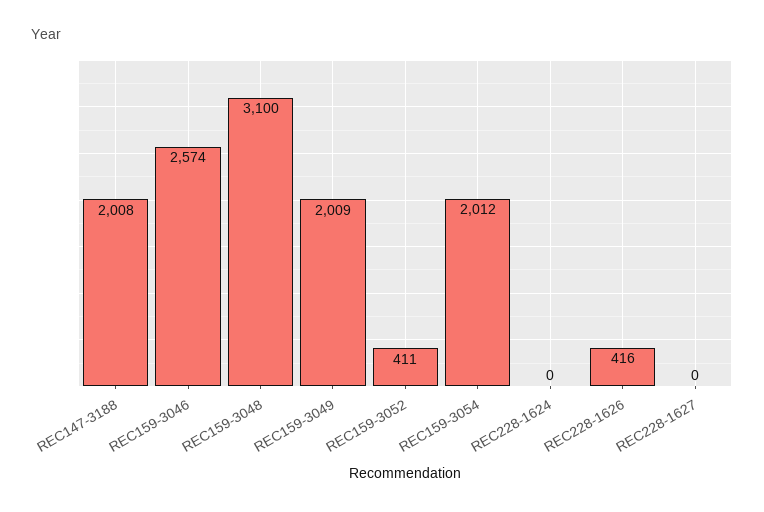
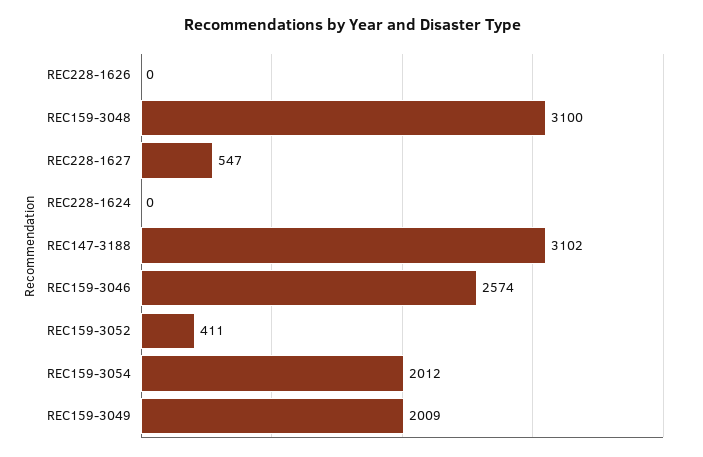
REC147-3188: 2008 -> 3102
REC228-1626: 416 -> 0
REC228-1627: 0 -> 547

